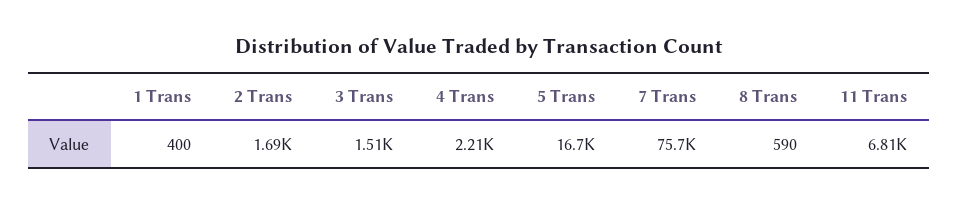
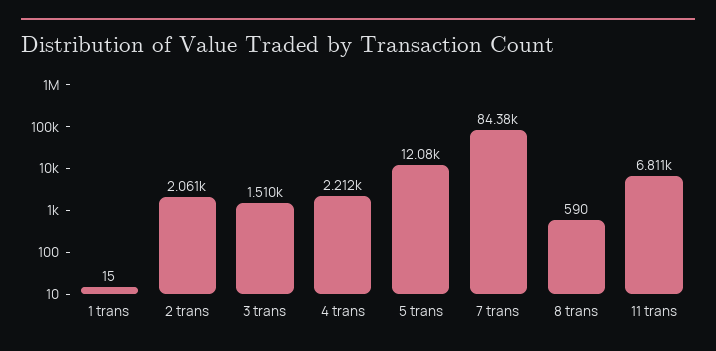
1 Trans: 400 -> 15
2 Trans: 1690 -> 2061
5 Trans: 16700 -> 12080
7 Trans: 75700 -> 84380

